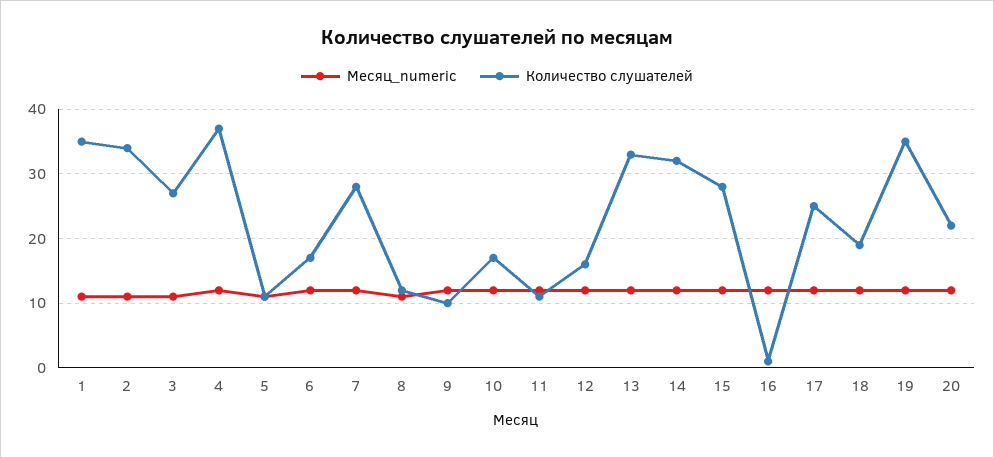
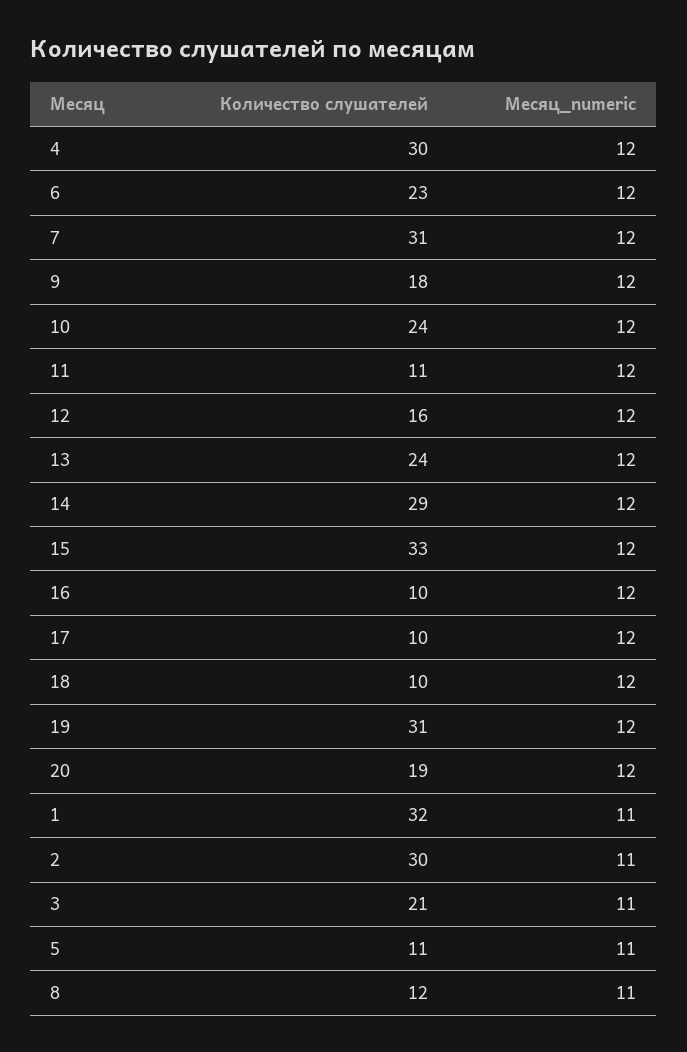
Количество слушателей, 1: 35 -> 32
Количество слушателей, 2: 34 -> 30
Количество слушателей, 3: 27 -> 21
Количество слушателей, 4: 37 -> 30
Количество слушателей, 6: 17 -> 23
Количество слушателей, 7: 28 -> 31
Количество слушателей, 9: 10 -> 18
Количество слушателей, 10: 17 -> 24
Количество слушателей, 13: 33 -> 24
Количество слушателей, 14: 32 -> 29
Количество слушателей, 15: 28 -> 33
Количество слушателей, 16: 1 -> 10
Количество слушателей, 17: 25 -> 10
Количество слушателей, 18: 19 -> 10
Количество слушателей, 19: 35 -> 31
Количество слушателей, 20: 22 -> 19

